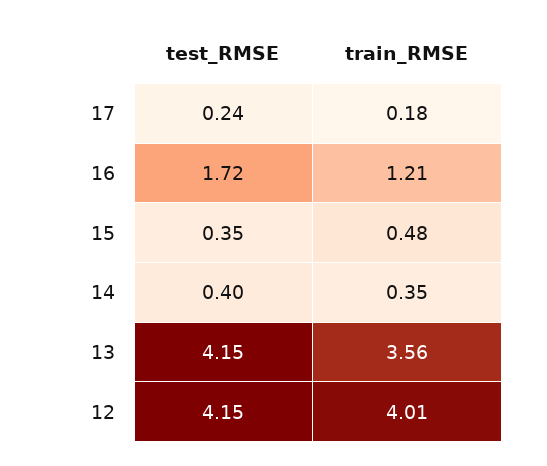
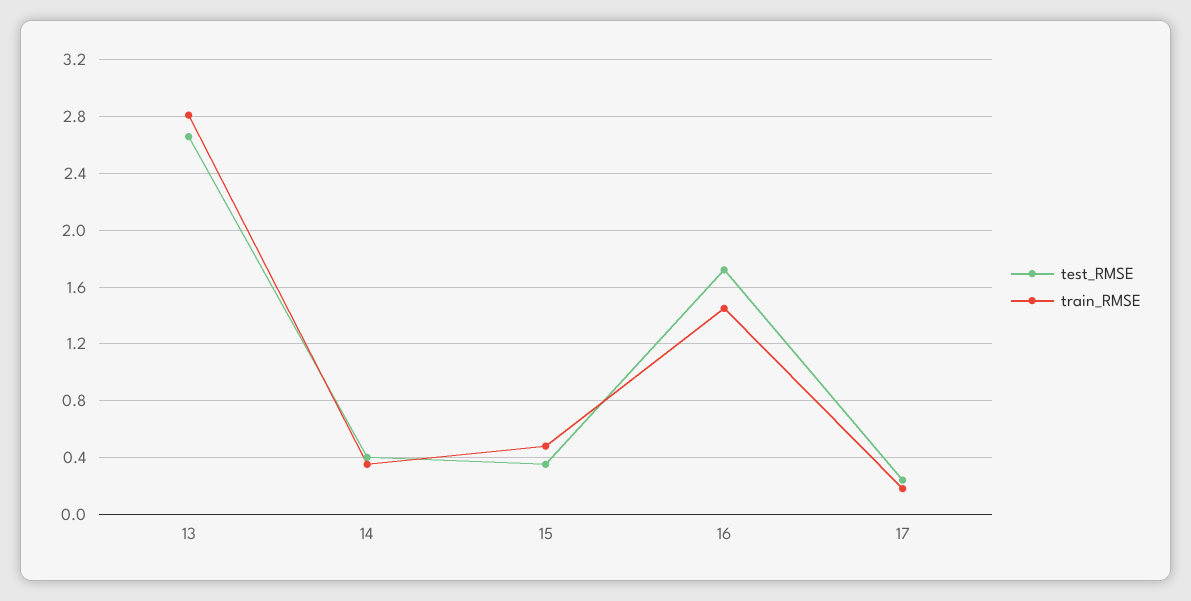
train_RMSE, 16: 1.21 -> 1.45
test_RMSE, 13: 4.15 -> 2.65
train_RMSE, 13: 3.56 -> 2.8
test_RMSE, 12: 4.15 -> none
train_RMSE, 12: 4.01 -> none

